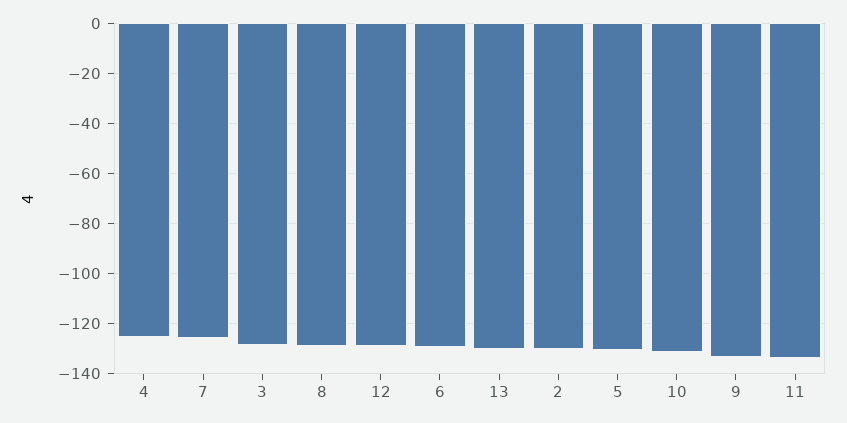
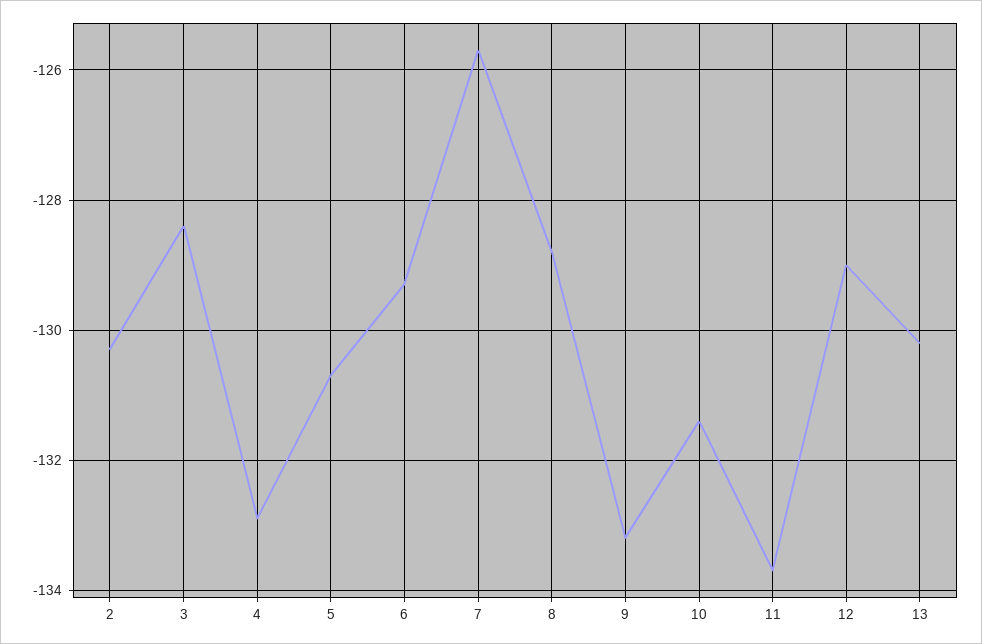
4: -125 -> -133

